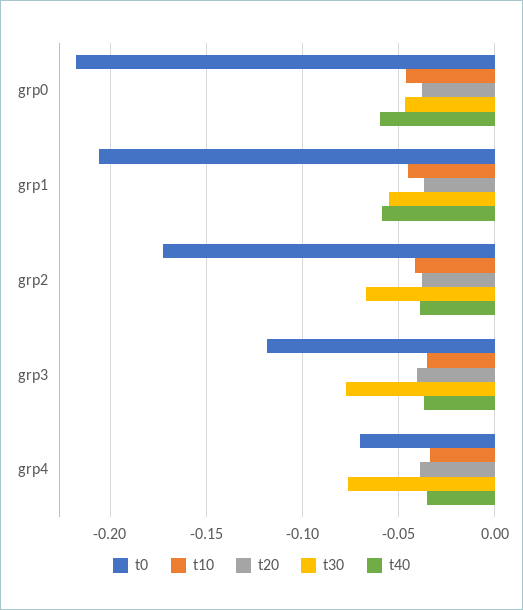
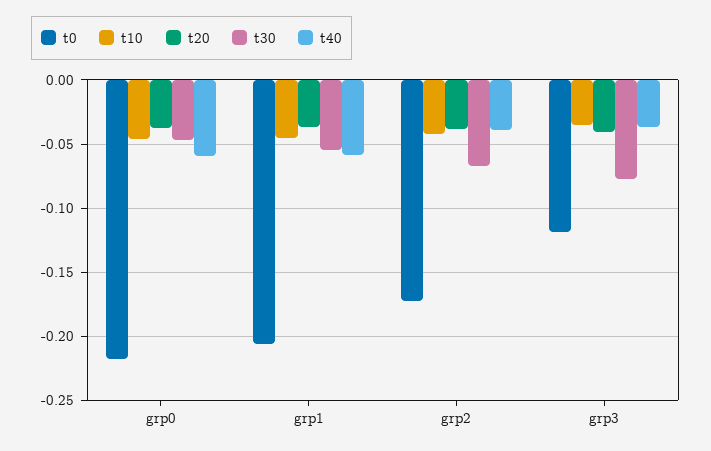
t0, grp4: -0.07 -> none
t10, grp4: -0.035 -> none
t20, grp4: -0.04 -> none
t30, grp4: -0.075 -> none
t40, grp4: -0.035 -> none

